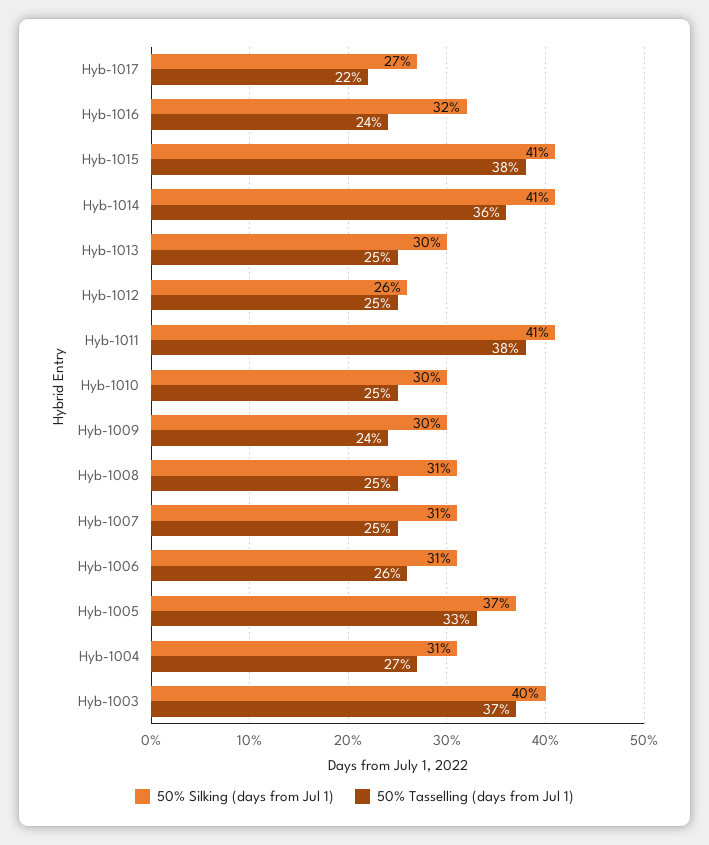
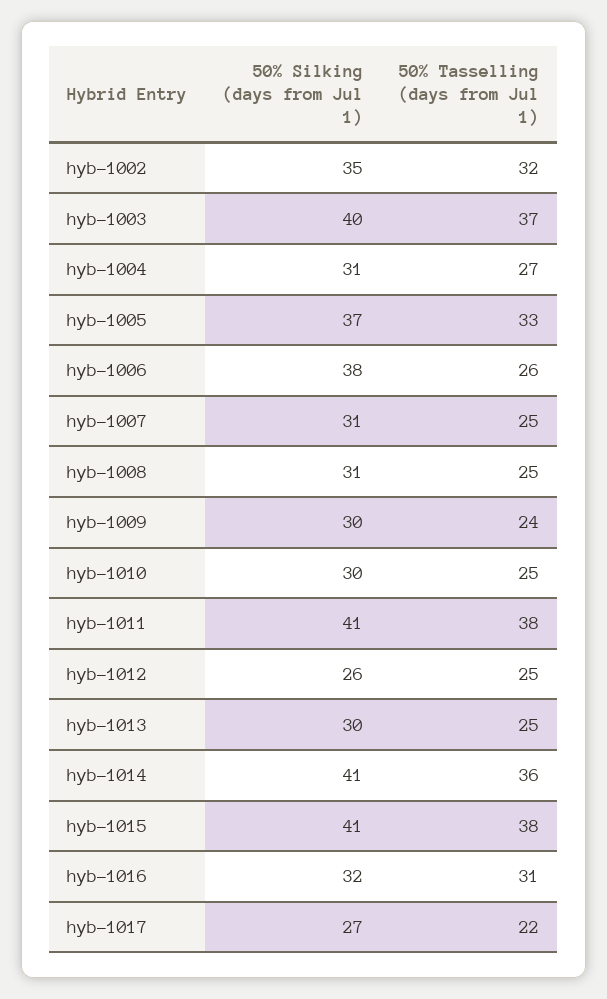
50% Tasselling (days from Jul 1), Hyb-1016: 24 -> 31
50% Silking (days from Jul 1), Hyb-1006: 31 -> 38
50% Silking (days from Jul 1), hyb-1002: none -> 35
50% Tasselling (days from Jul 1), hyb-1002: none -> 32

